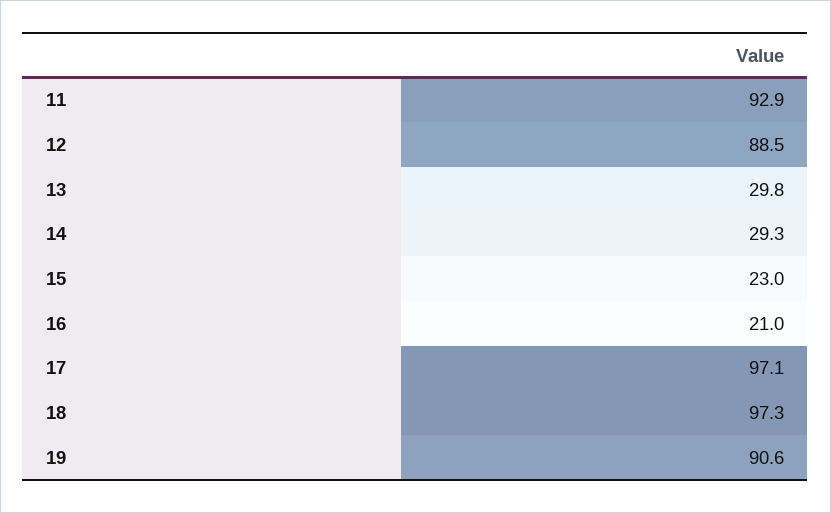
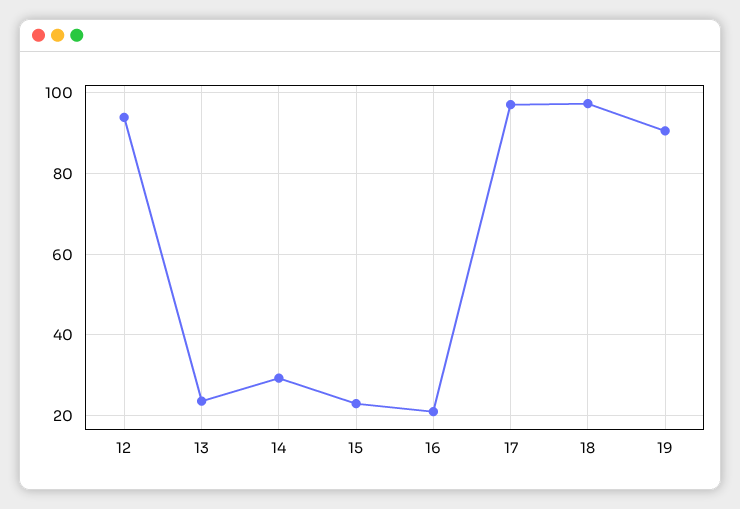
11: 92.9 -> none
12: 88.5 -> 94
13: 29.8 -> 24

